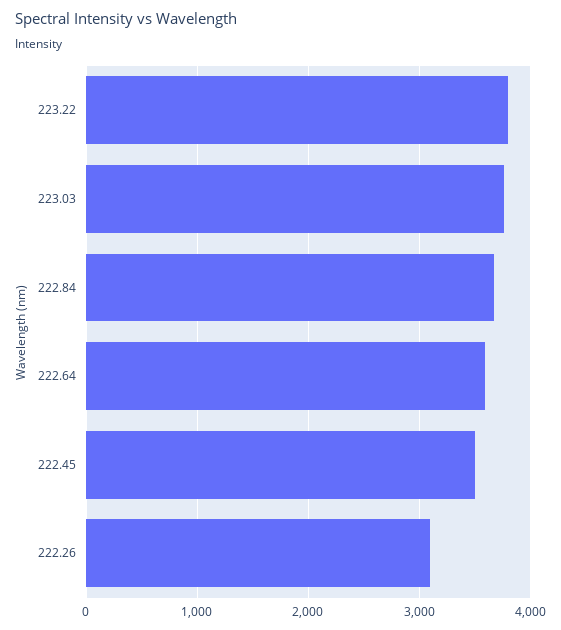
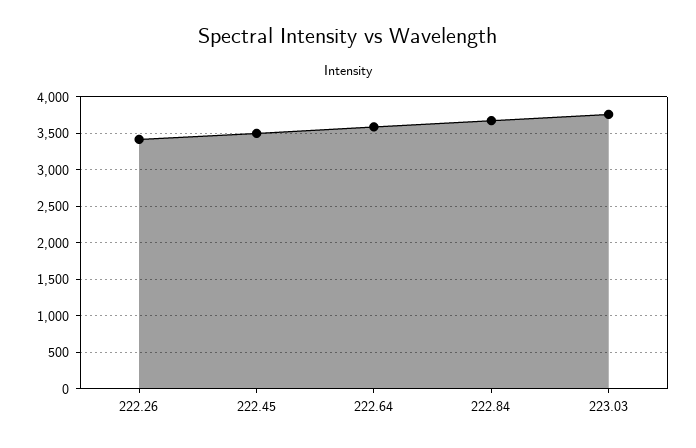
223.22: 3800 -> none
222.26: 3100 -> 3400

